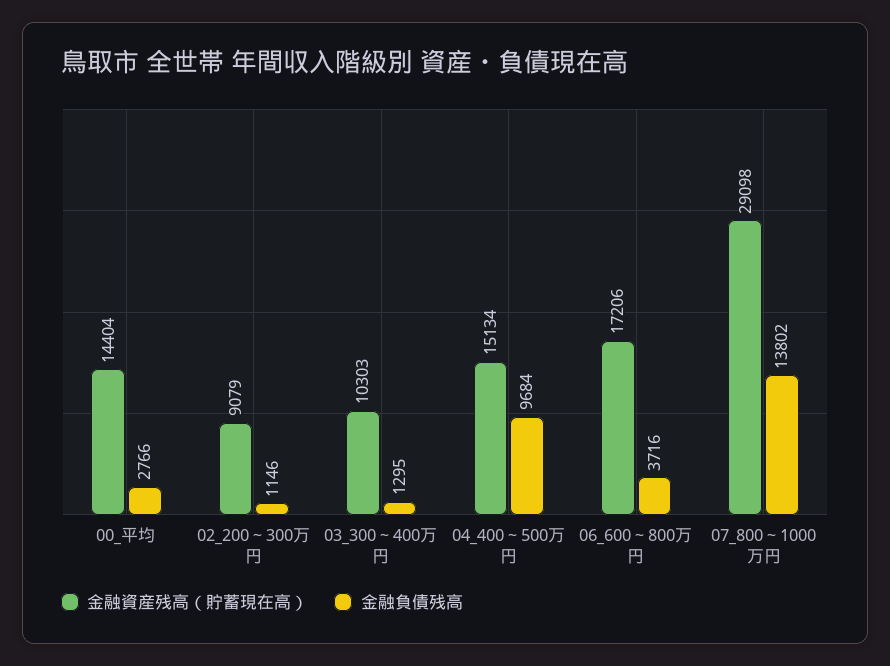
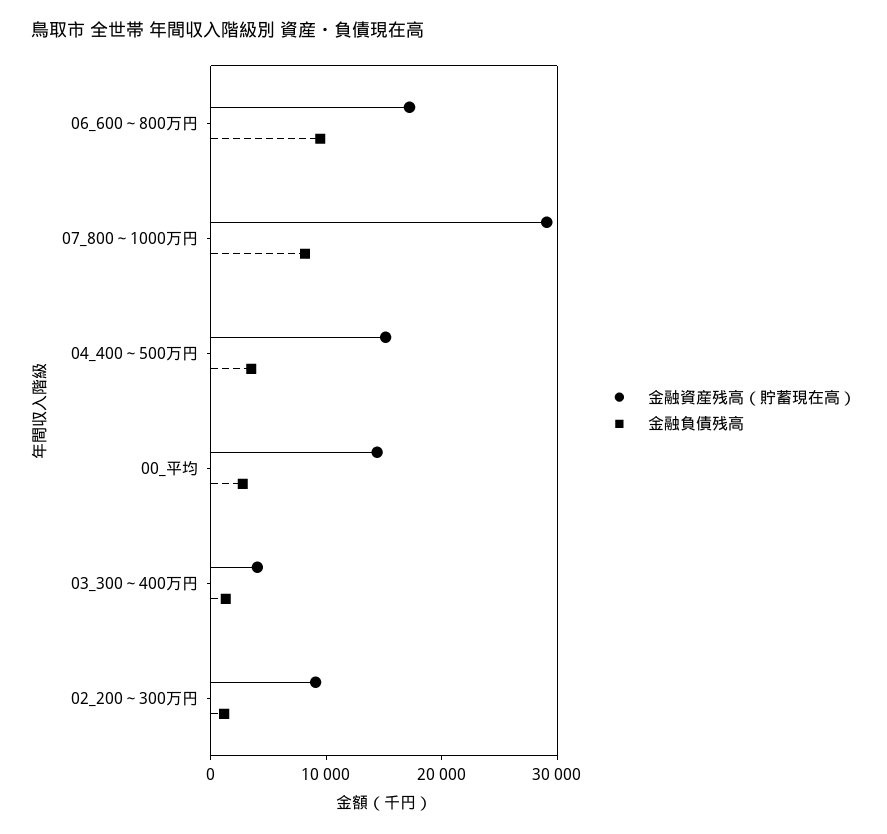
金融資産残高（貯蓄現在高）, 03_300～400万円: 10303 -> 4000
金融負債残高, 04_400～500万円: 9684 -> 4000
金融負債残高, 06_600～800万円: 3716 -> 10000
金融負債残高, 07_800～1000万円: 13802 -> 8000

